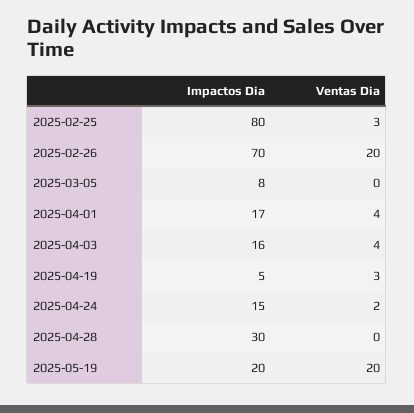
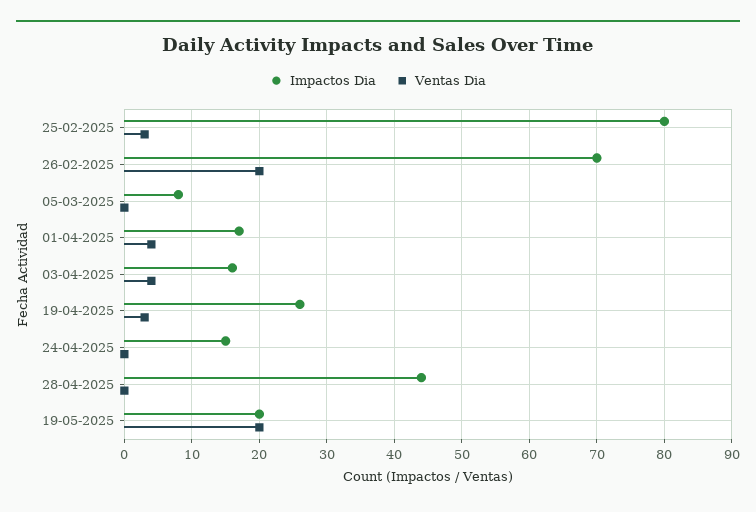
Impactos Dia, 2025-04-19: 5 -> 26
Ventas Dia, 2025-04-24: 2 -> 0
Impactos Dia, 2025-04-28: 30 -> 44

